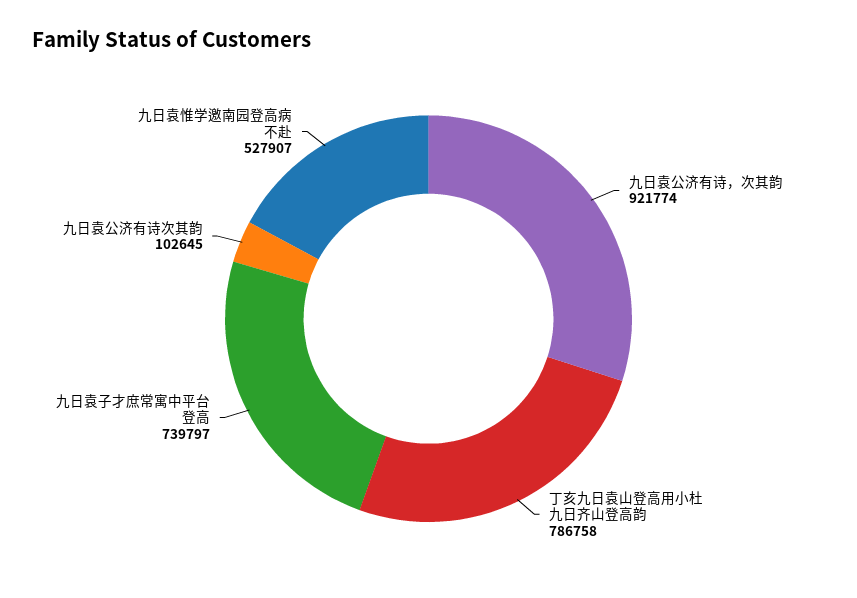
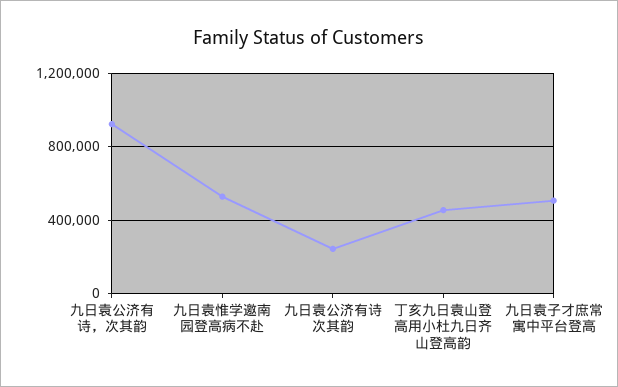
丁亥九日袁山登高用小杜九日齐山登高韵: 786758 -> 450000
九日袁子才庶常寓中平台登高: 739797 -> 500000
九日袁公济有诗次其韵: 102645 -> 250000

